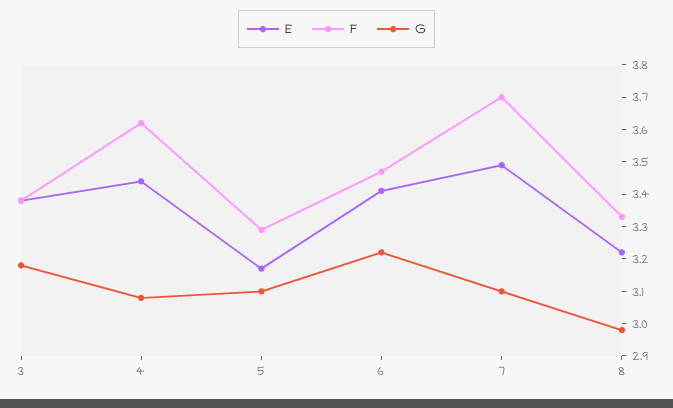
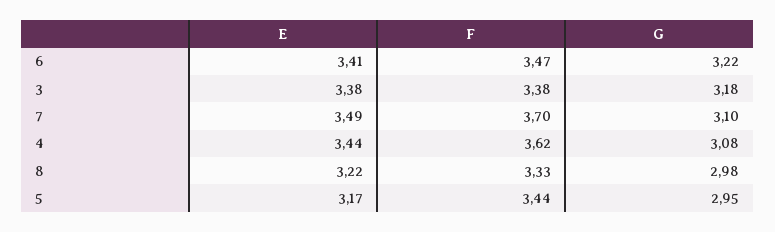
F, 5: 3.3 -> 3.44
G, 5: 3.1 -> 2.95

